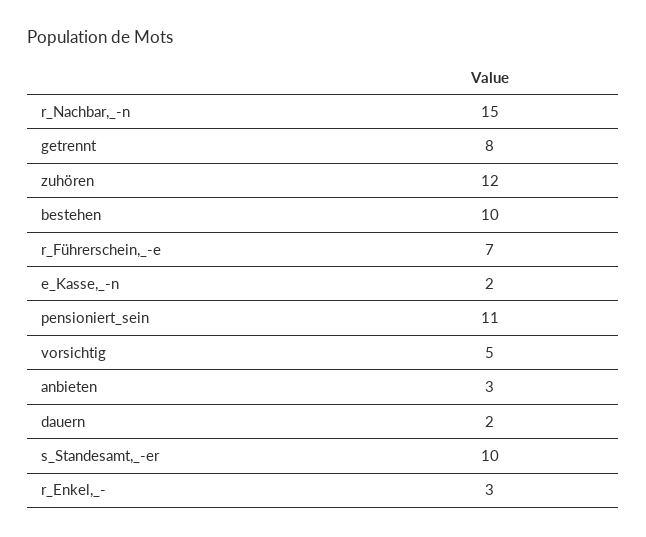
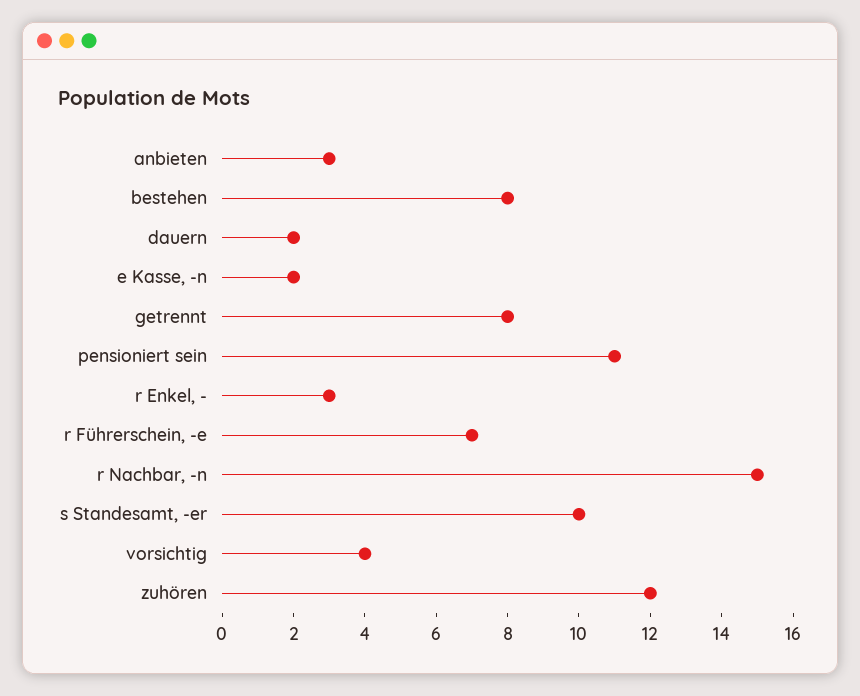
bestehen: 10 -> 8
vorsichtig: 5 -> 4

